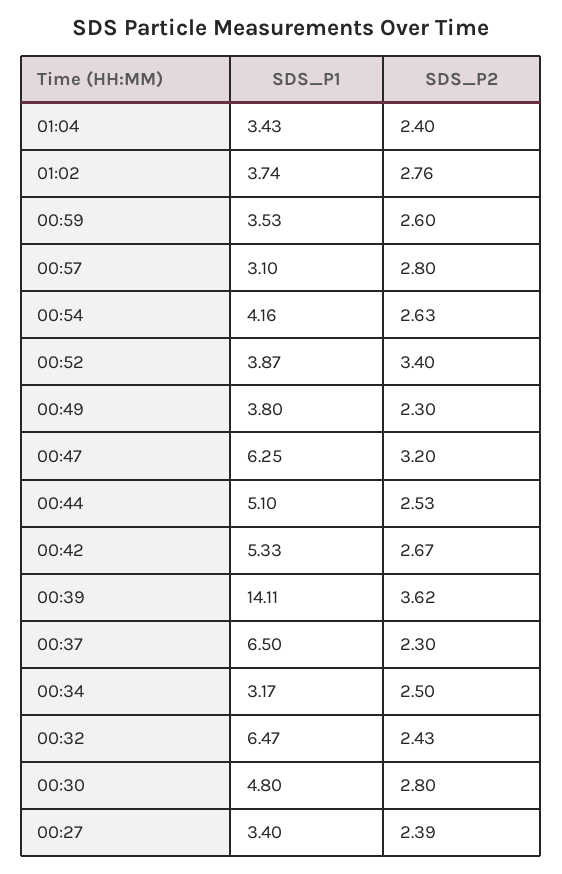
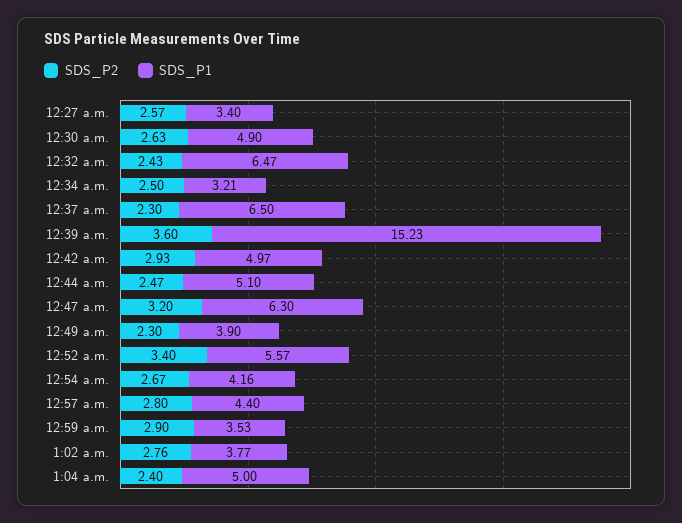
SDS_P1, 01:04: 3.43 -> 5
SDS_P1, 01:02: 3.74 -> 3.77
SDS_P2, 00:59: 2.6 -> 2.9
SDS_P1, 00:57: 3.1 -> 4.4
SDS_P2, 00:54: 2.63 -> 2.67
SDS_P1, 00:52: 3.87 -> 5.57
SDS_P1, 00:49: 3.8 -> 3.9
SDS_P1, 00:47: 6.25 -> 6.3
SDS_P2, 00:44: 2.53 -> 2.47
SDS_P1, 00:42: 5.33 -> 4.97
SDS_P2, 00:42: 2.67 -> 2.93
SDS_P1, 00:39: 14.11 -> 15.23
SDS_P2, 00:39: 3.62 -> 3.6
SDS_P1, 00:34: 3.17 -> 3.21
SDS_P1, 00:30: 4.8 -> 4.9
SDS_P2, 00:30: 2.8 -> 2.63
SDS_P2, 00:27: 2.39 -> 2.57

